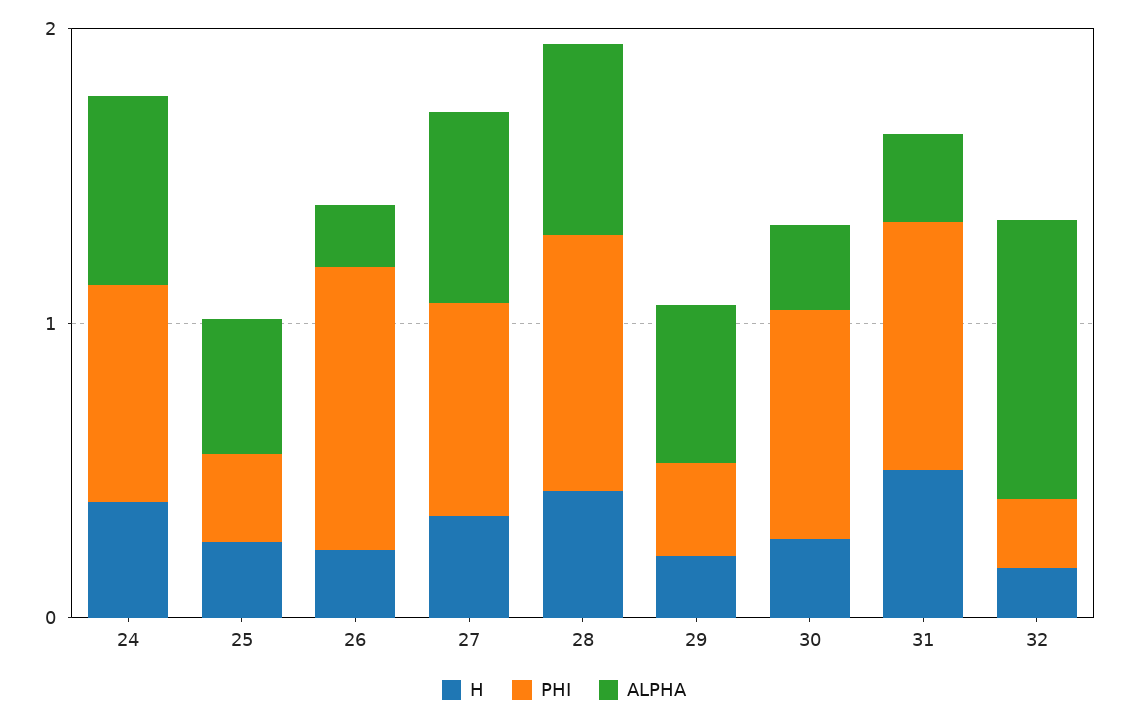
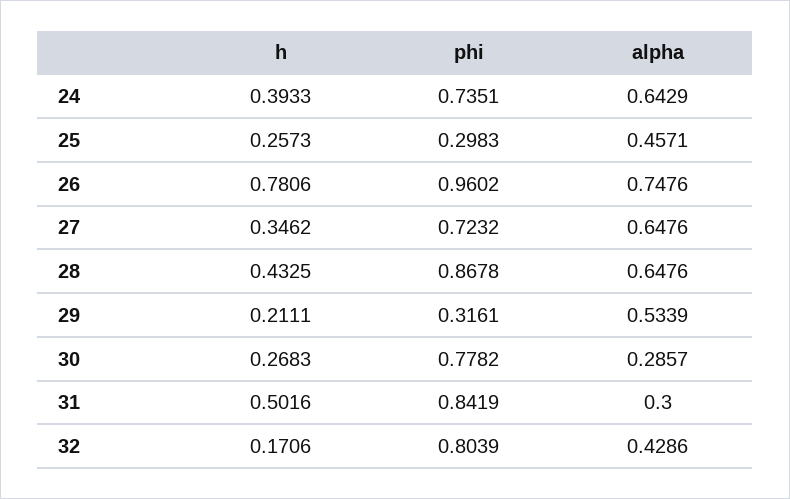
H, 26: 0.2 -> 0.7806
ALPHA, 26: 0.2 -> 0.7476
PHI, 32: 0.2 -> 0.8039
ALPHA, 32: 1 -> 0.4286

